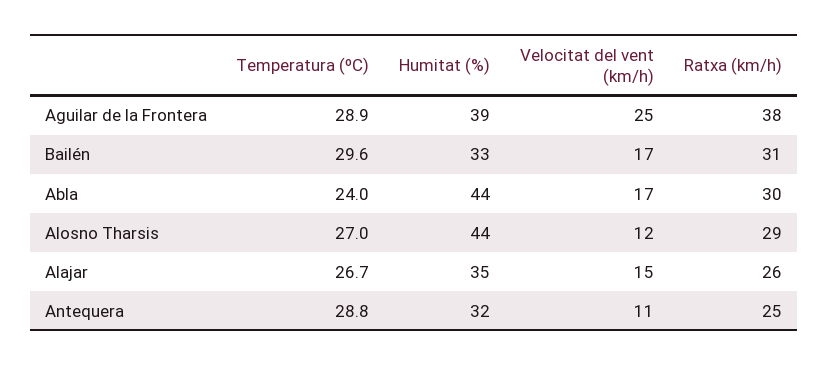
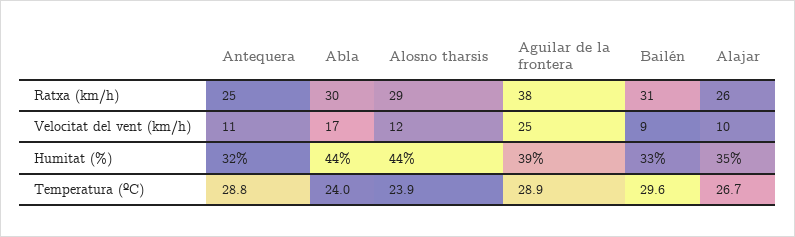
Velocitat del vent (km/h), Bailén: 17 -> 9
Temperatura (ºC), Alosno Tharsis: 27 -> 23.9
Velocitat del vent (km/h), Alajar: 15 -> 10

